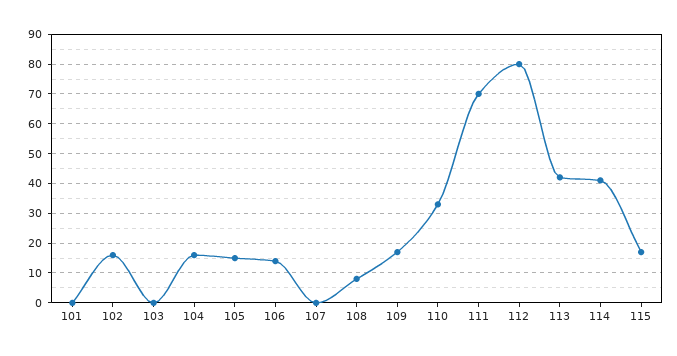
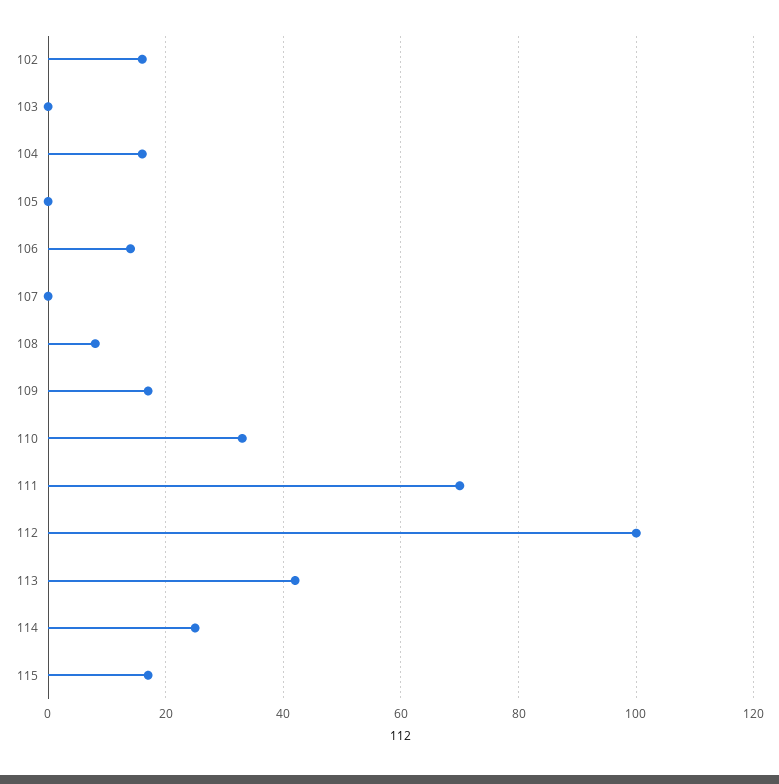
101: 0 -> none
105: 15 -> 0
112: 80 -> 100
114: 40 -> 25

